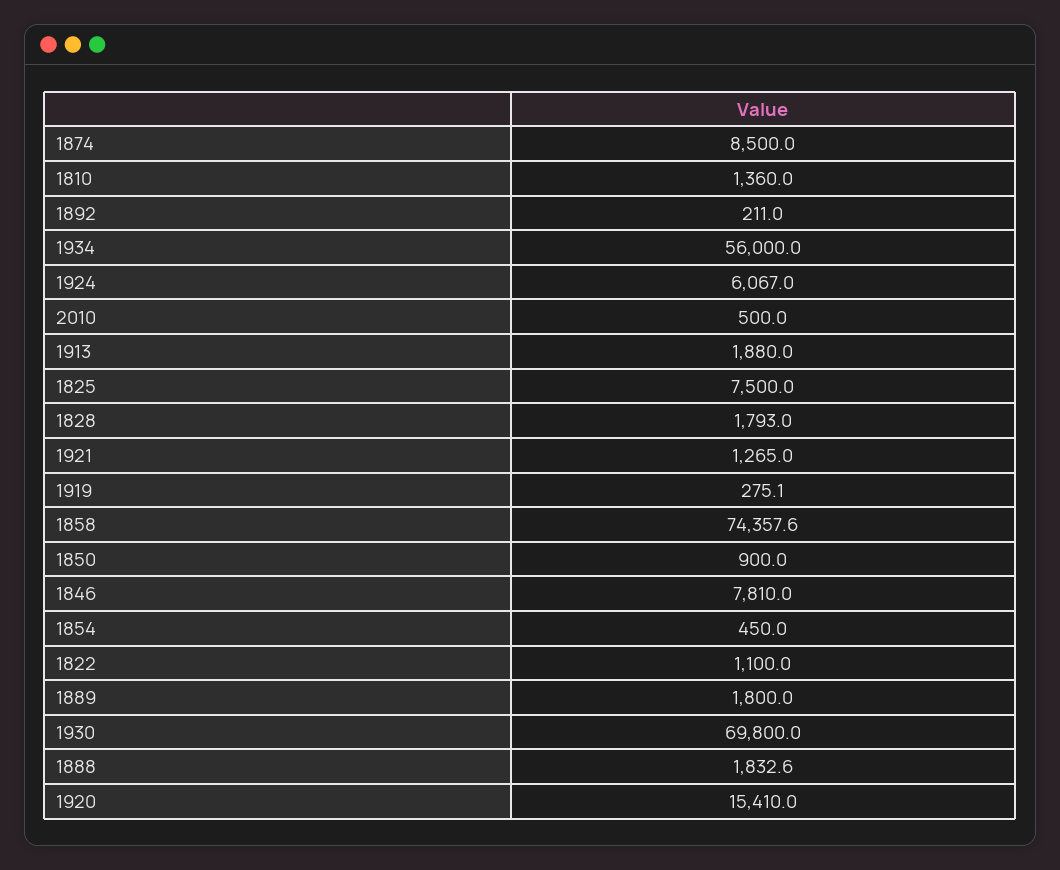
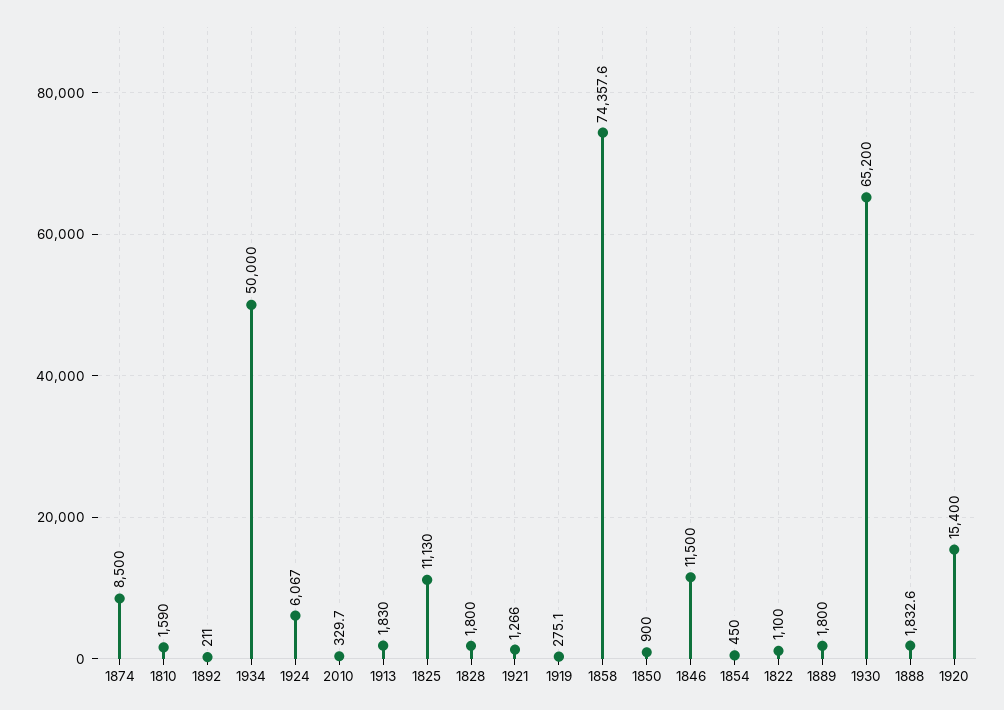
1810: 1360 -> 1590
1934: 56000 -> 50000
2010: 500 -> 329.7
1913: 1880 -> 1830
1825: 7500 -> 11130
1828: 1793 -> 1800
1921: 1265 -> 1266
1846: 7810 -> 11500
1930: 69800 -> 65200
1920: 15410 -> 15400

